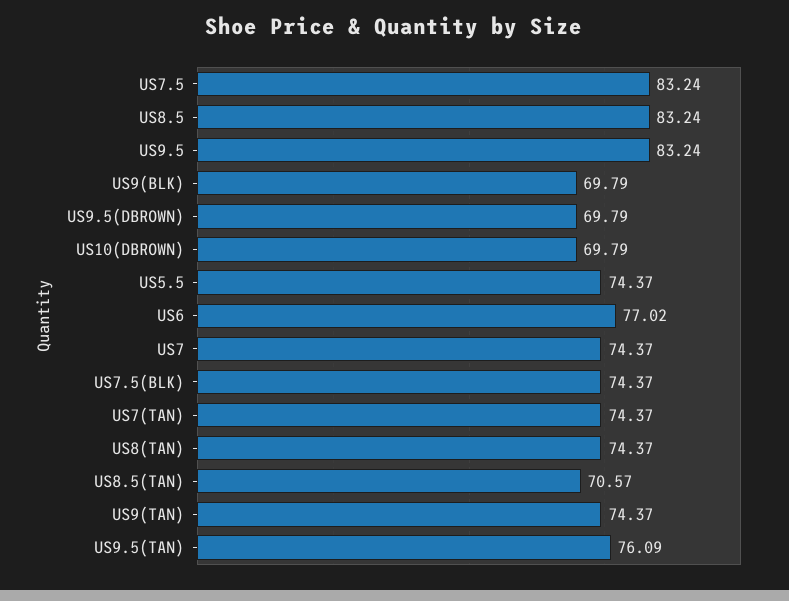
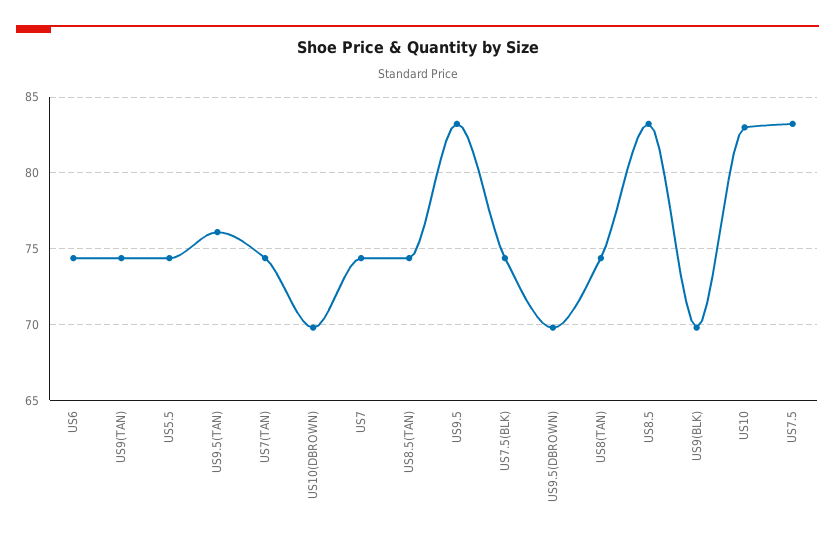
US6: 77.02 -> 74.5
US8.5(TAN): 70.57 -> 74.5
US10: none -> 83

